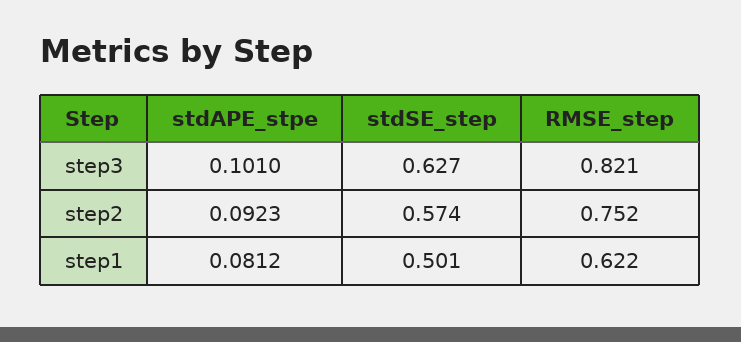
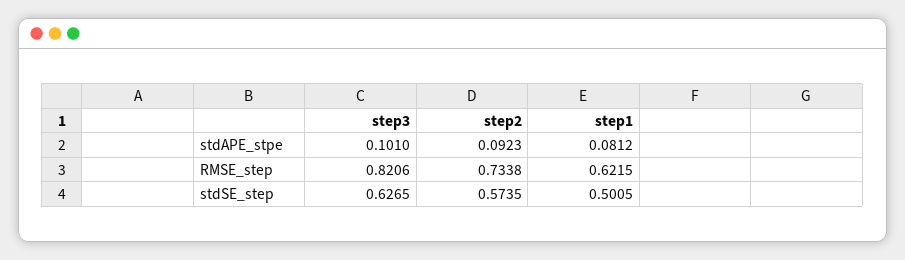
RMSE_step, step2: 0.752 -> 0.7338

